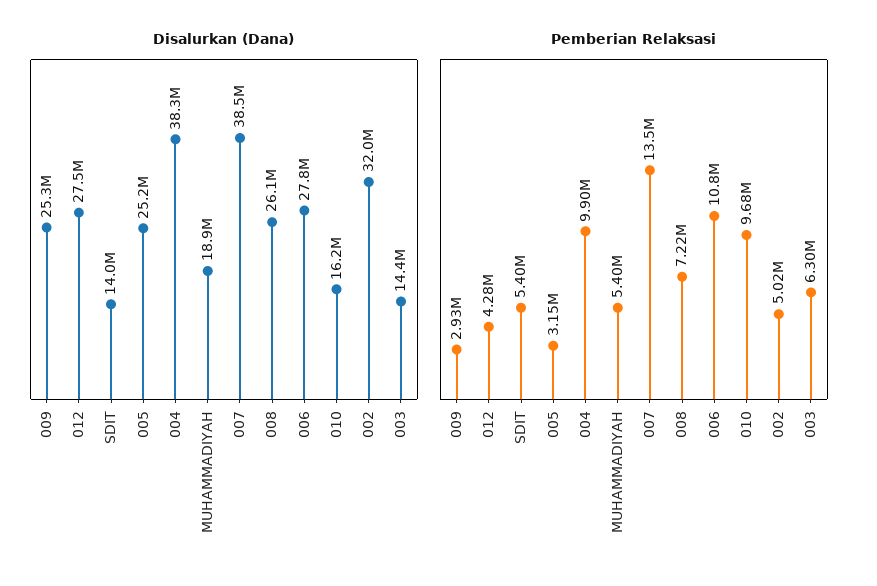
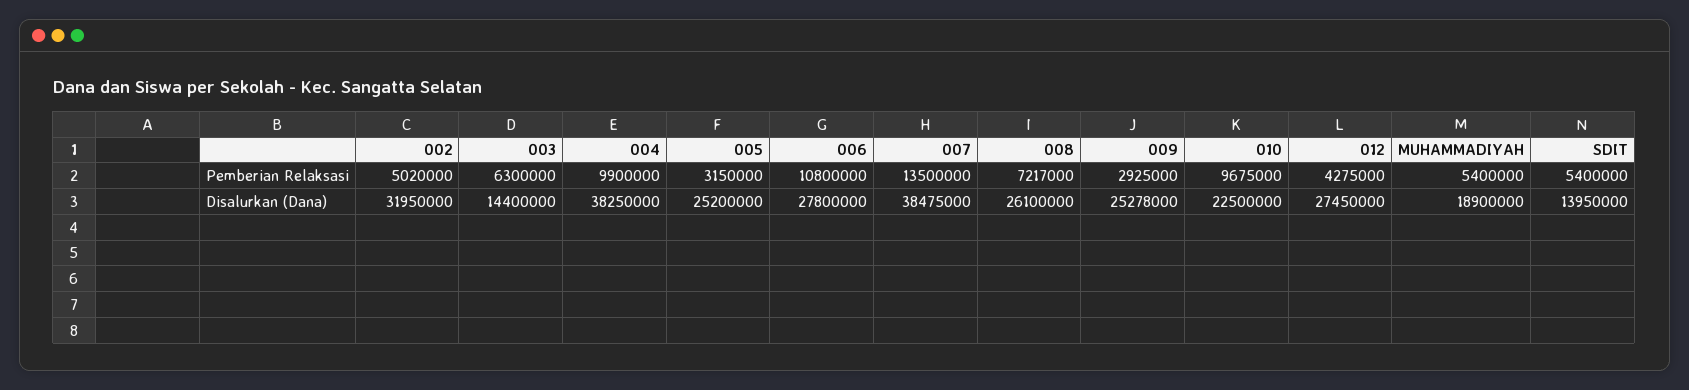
Disalurkan (Dana), 010: 16200000 -> 22500000

